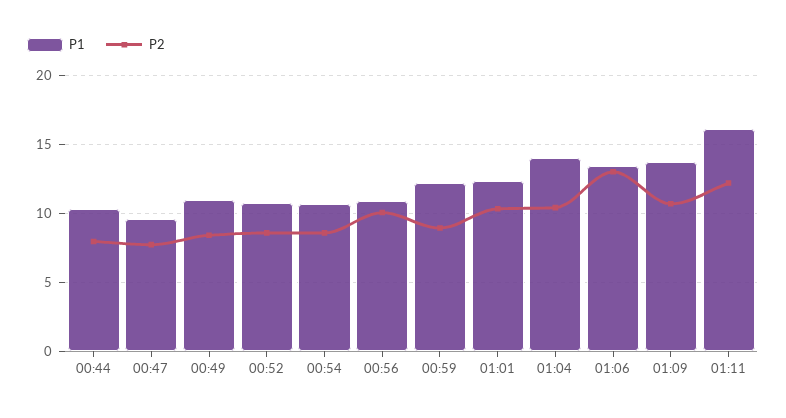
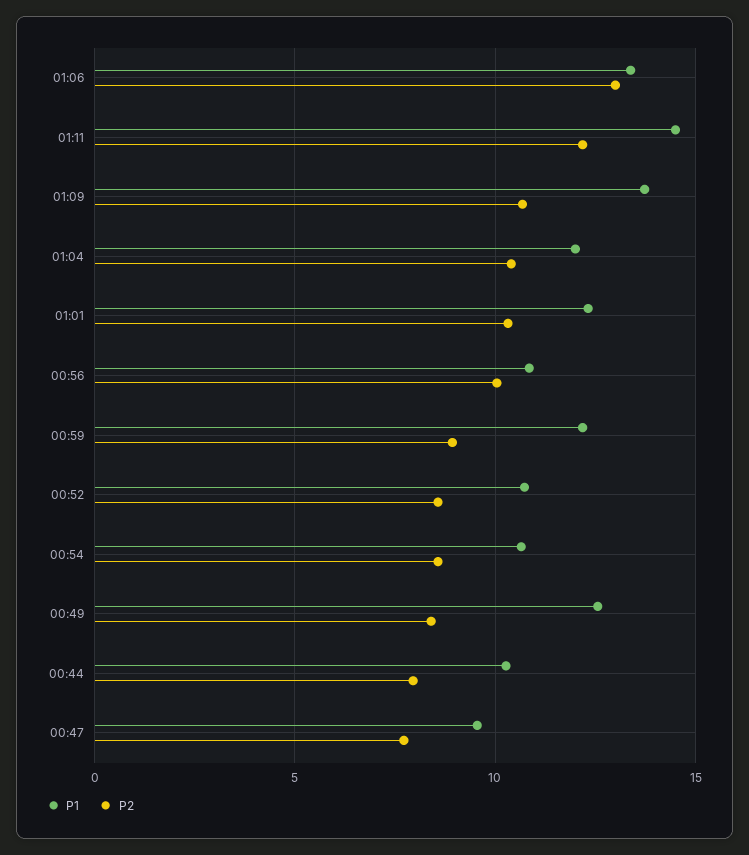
P1, 00:49: 11 -> 12.5
P1, 01:04: 14 -> 12
P1, 01:11: 16 -> 14.5

